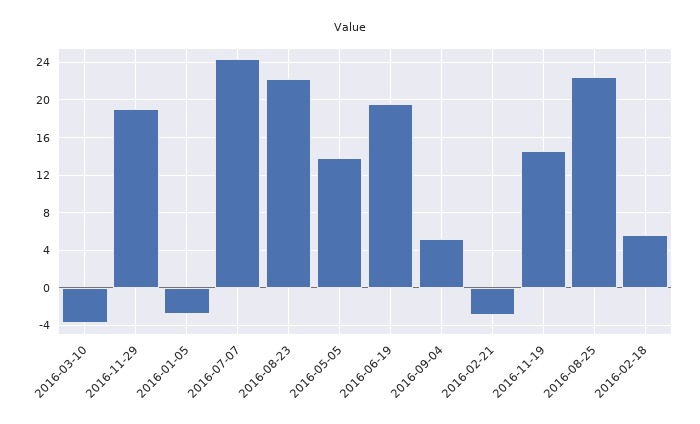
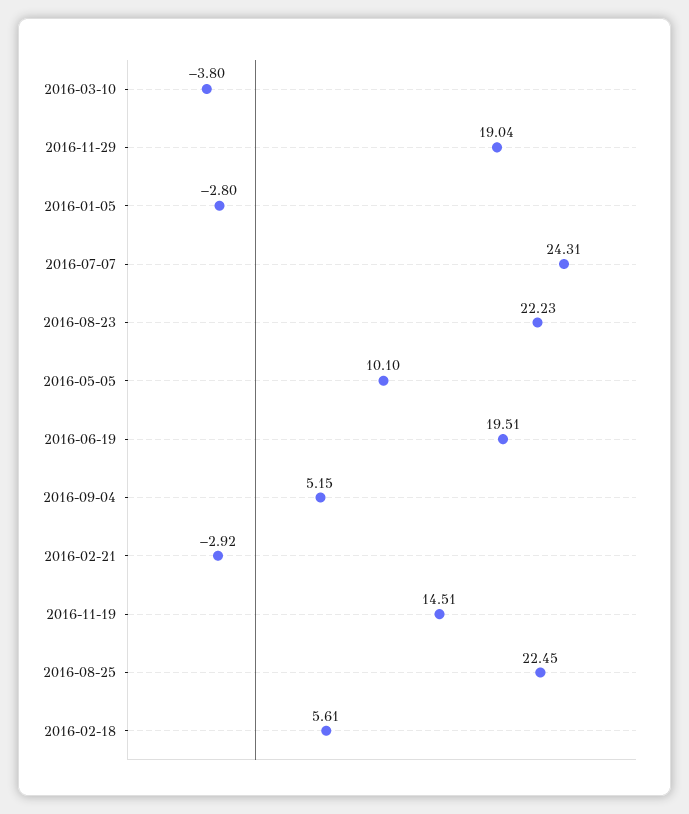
2016-05-05: 14 -> 10.1

